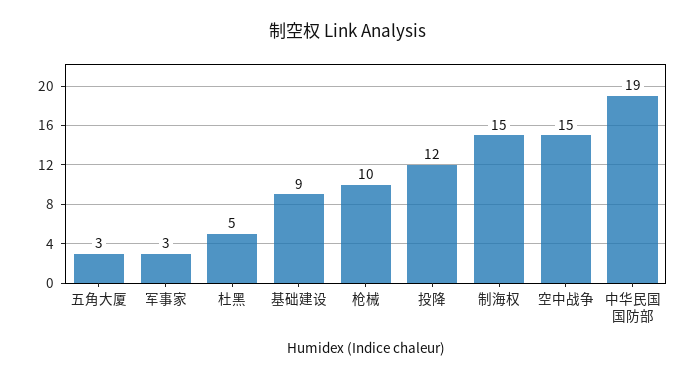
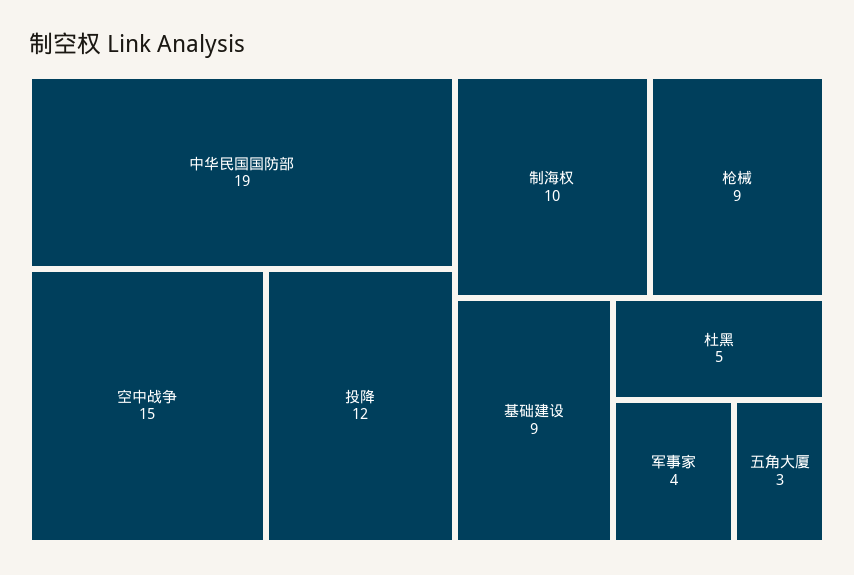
军事家: 3 -> 4
枪械: 10 -> 9
制海权: 15 -> 10

